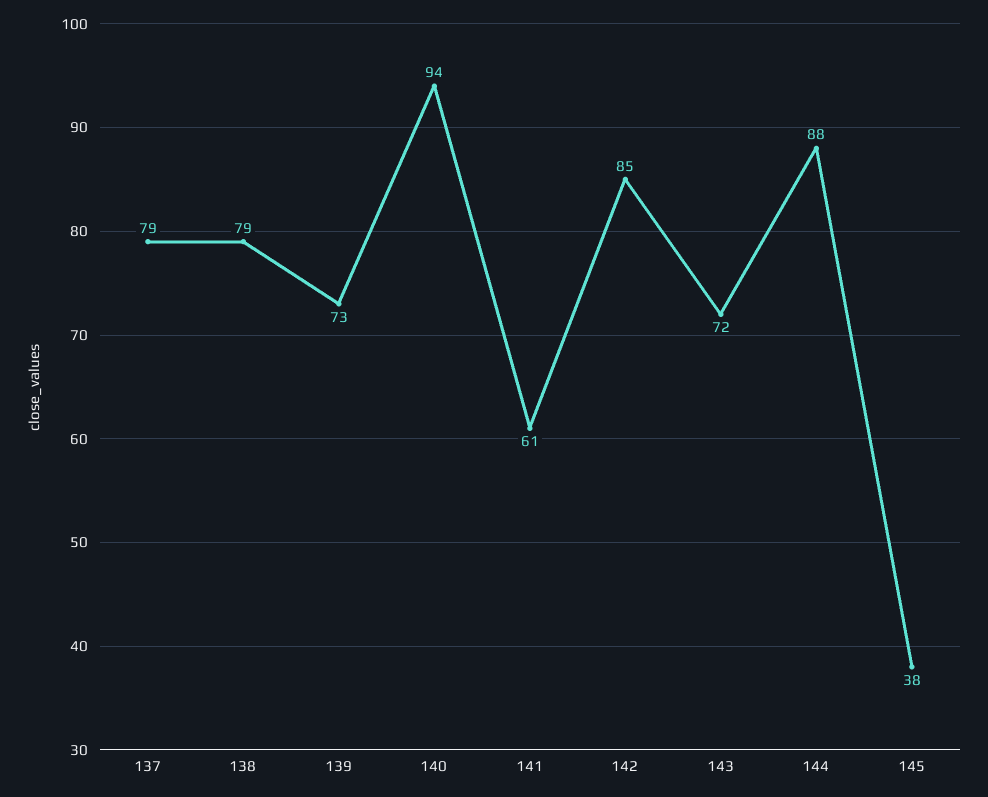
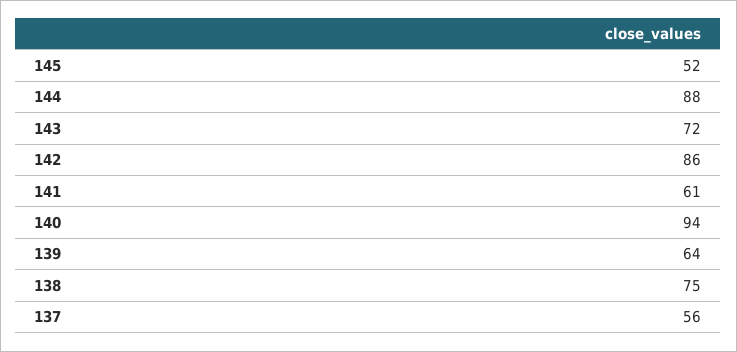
137: 79 -> 56
138: 79 -> 75
139: 73 -> 64
142: 85 -> 86
145: 38 -> 52

